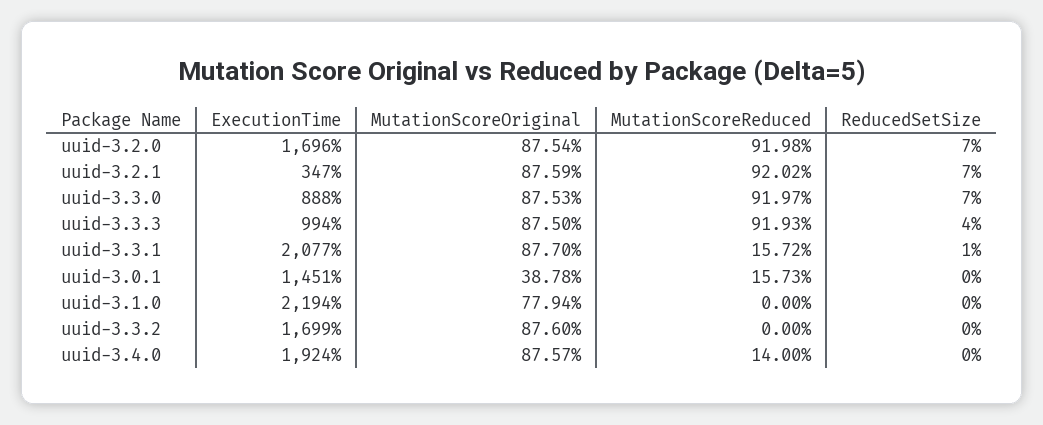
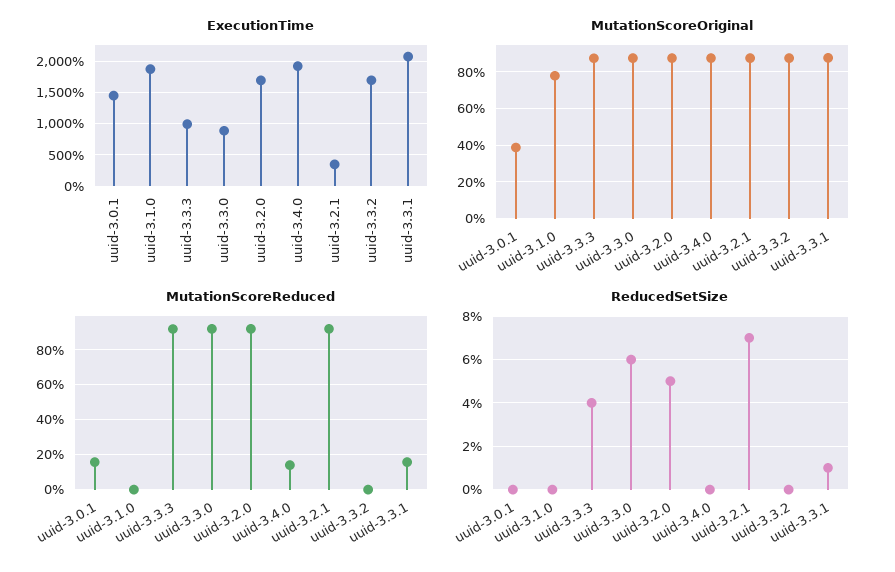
ReducedSetSize, uuid-3.2.0: 7 -> 5
ReducedSetSize, uuid-3.3.0: 7 -> 6
ExecutionTime, uuid-3.1.0: 2194 -> 1900

